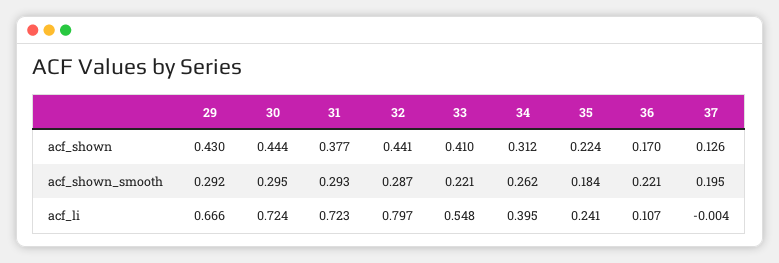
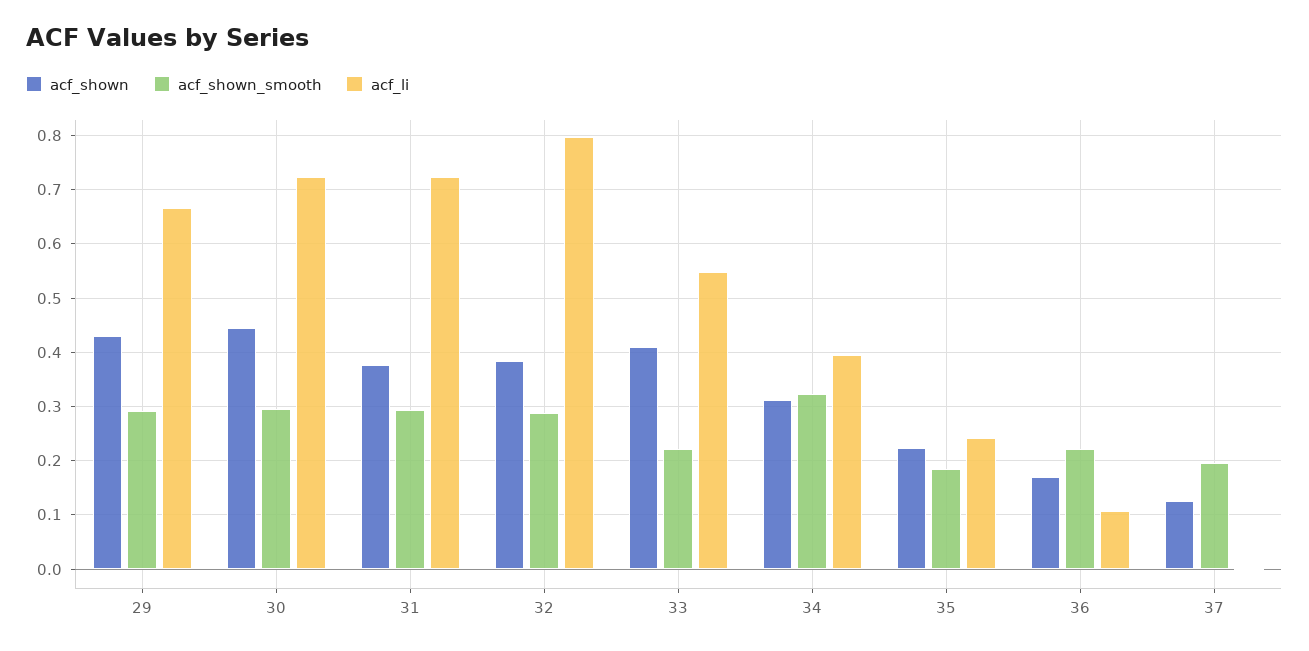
acf_shown, 32: 0.441 -> 0.38
acf_shown_smooth, 34: 0.262 -> 0.32

